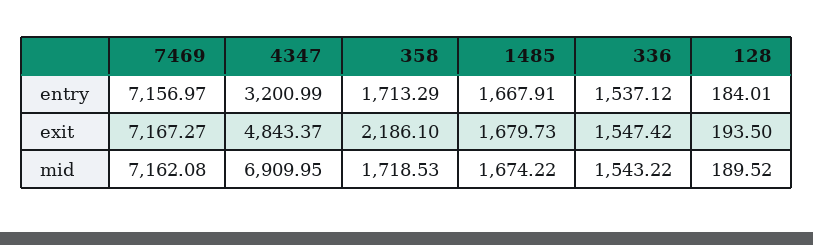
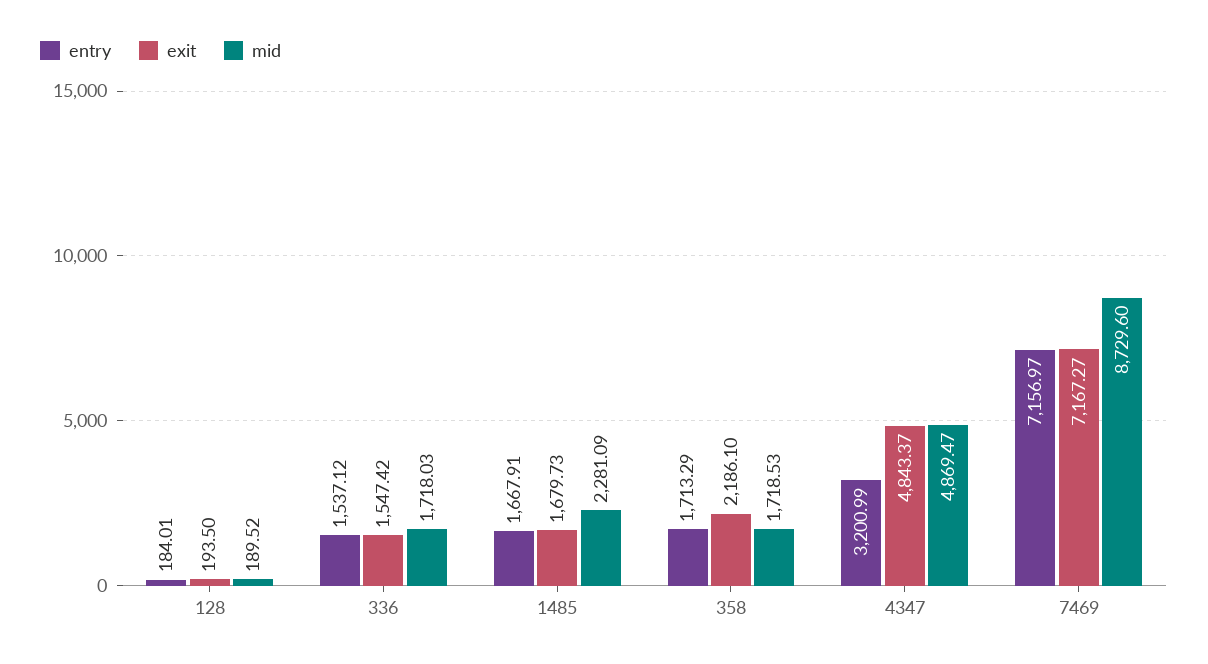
mid, 7469: 7162.08 -> 8729.6
mid, 4347: 6909.95 -> 4869.47
mid, 1485: 1674.22 -> 2281.09
mid, 336: 1543.22 -> 1718.03

